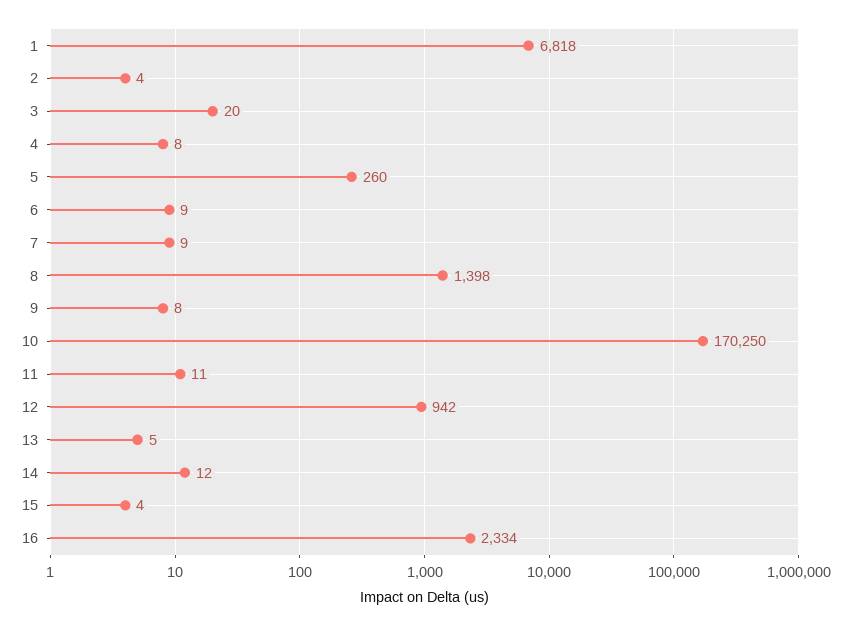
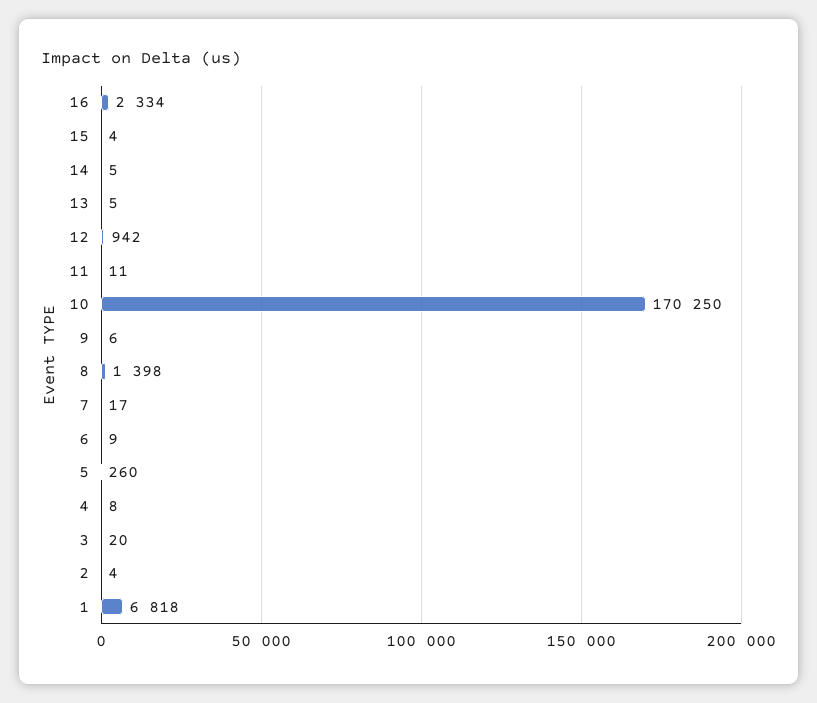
7: 9 -> 17
9: 8 -> 6
14: 12 -> 5

